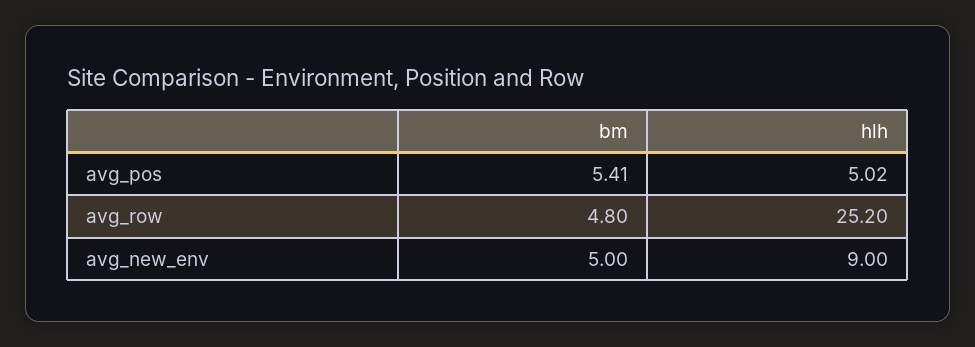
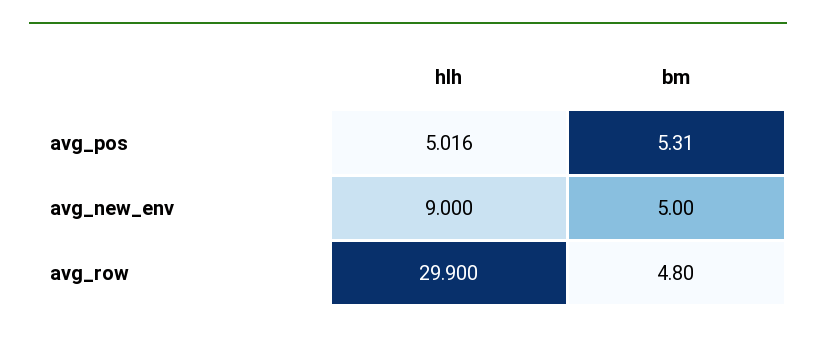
bm, avg_pos: 5.41 -> 5.31
hlh, avg_row: 25.2 -> 29.9

